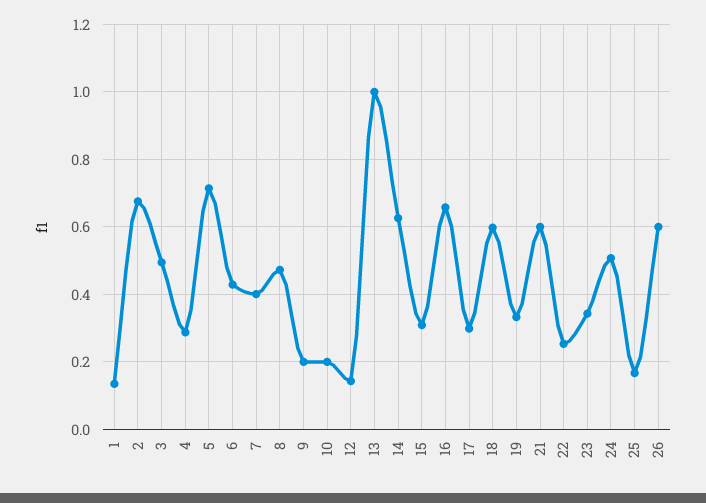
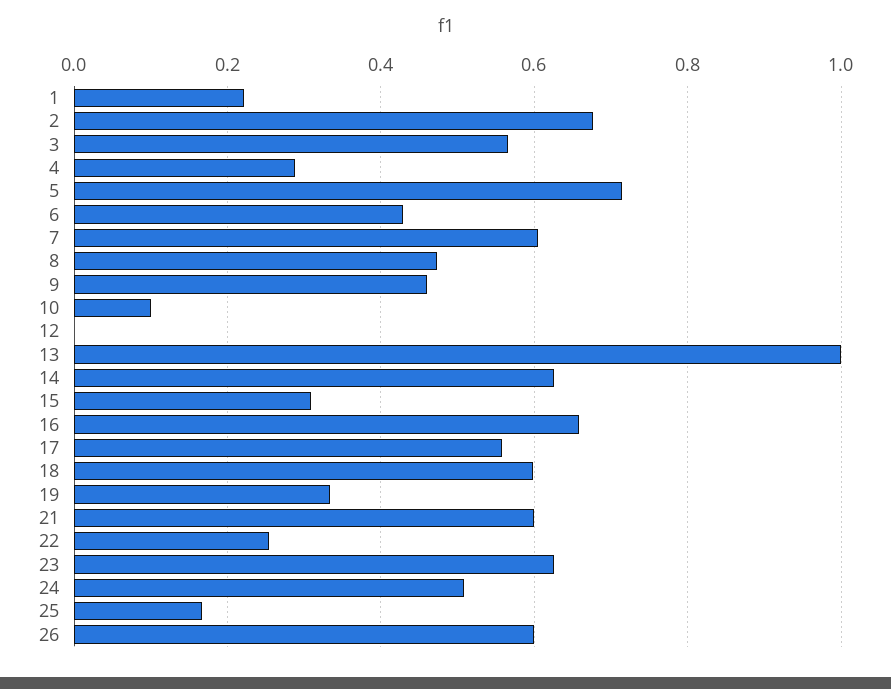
1: 0.14 -> 0.22
3: 0.5 -> 0.56
7: 0.4 -> 0.6
9: 0.2 -> 0.46
10: 0.2 -> 0.1
12: 0.14 -> 0
17: 0.3 -> 0.56
23: 0.34 -> 0.62

